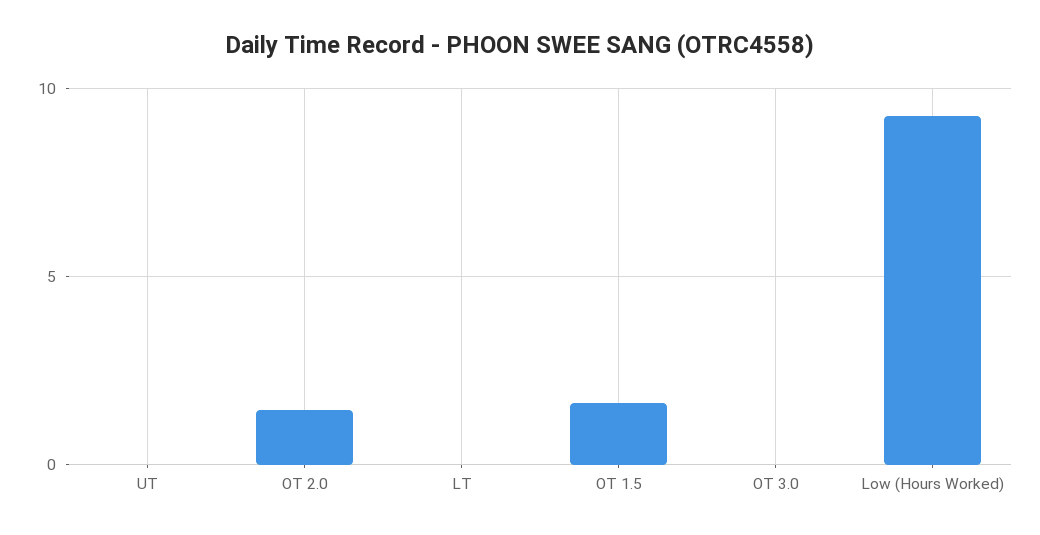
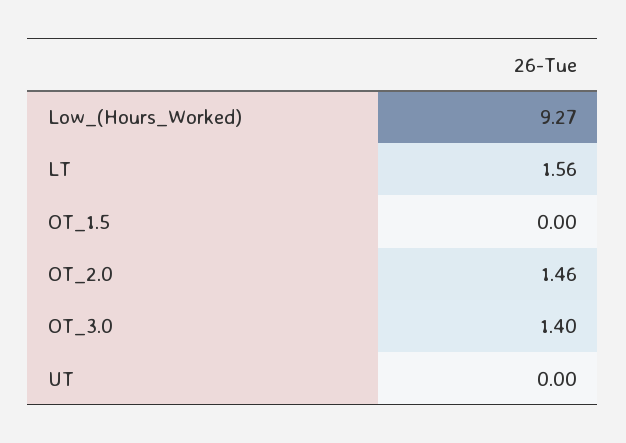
LT: 0 -> 1.56
OT 1.5: 1.5 -> 0
OT 3.0: 0 -> 1.4

